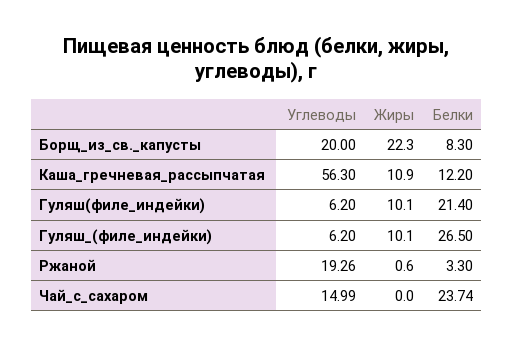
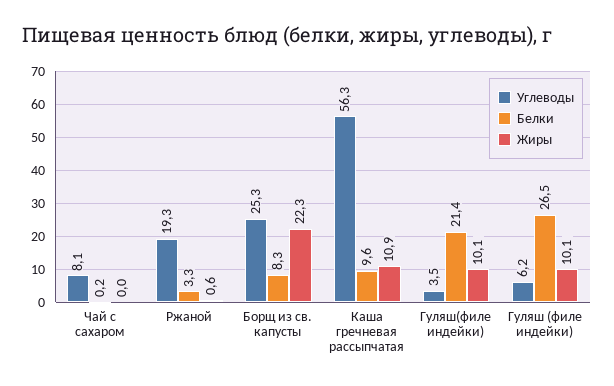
Углеводы, Борщ_из_св._капусты: 20 -> 25.3
Белки, Каша_гречневая_рассыпчатая: 12.2 -> 9.6
Углеводы, Гуляш(филе_индейки): 6.2 -> 3.5
Углеводы, Чай_с_сахаром: 14.99 -> 8.1
Белки, Чай_с_сахаром: 23.74 -> 0.2

